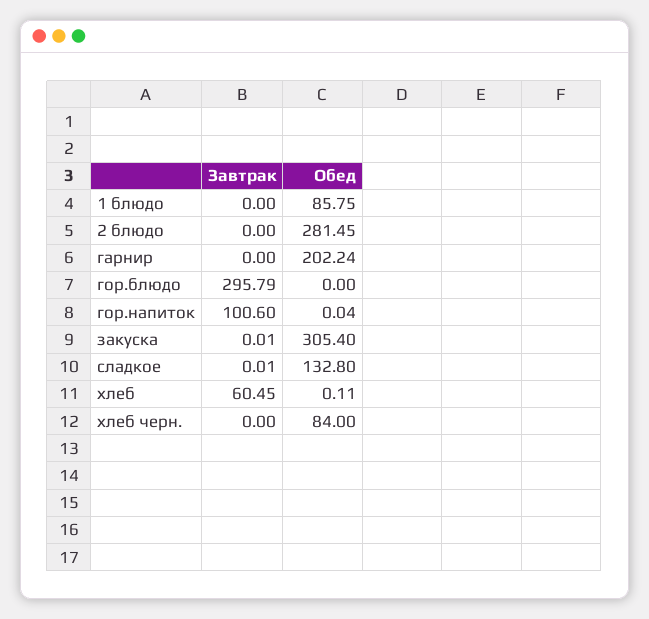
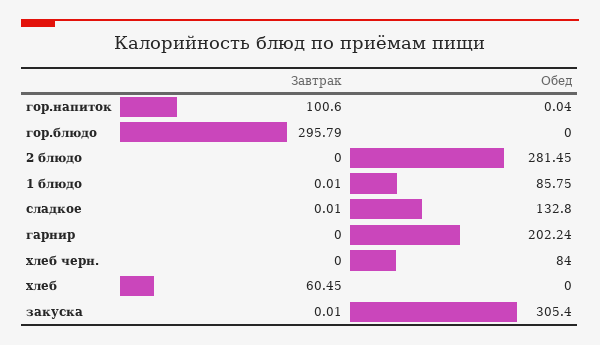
Завтрак, 1 блюдо: 0 -> 0.01
Обед, хлеб: 0.11 -> 0

